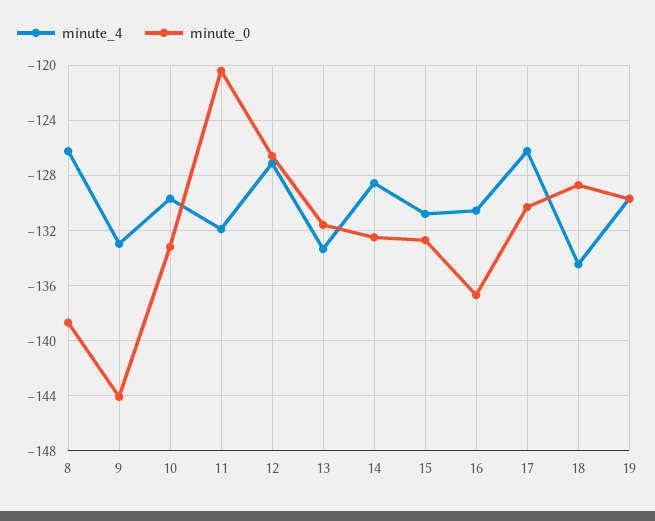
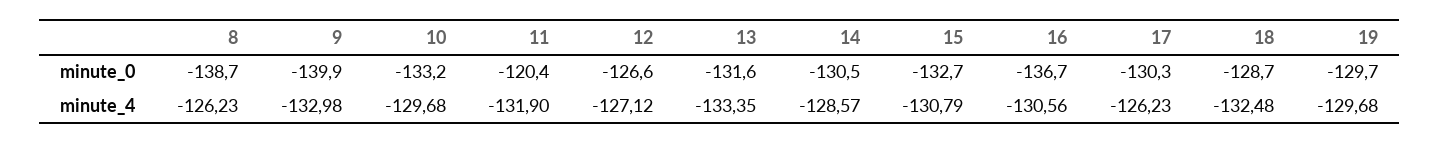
minute_0, 9: -144 -> -139.9
minute_0, 14: -132.5 -> -130.5
minute_4, 18: -134.5 -> -132.48

